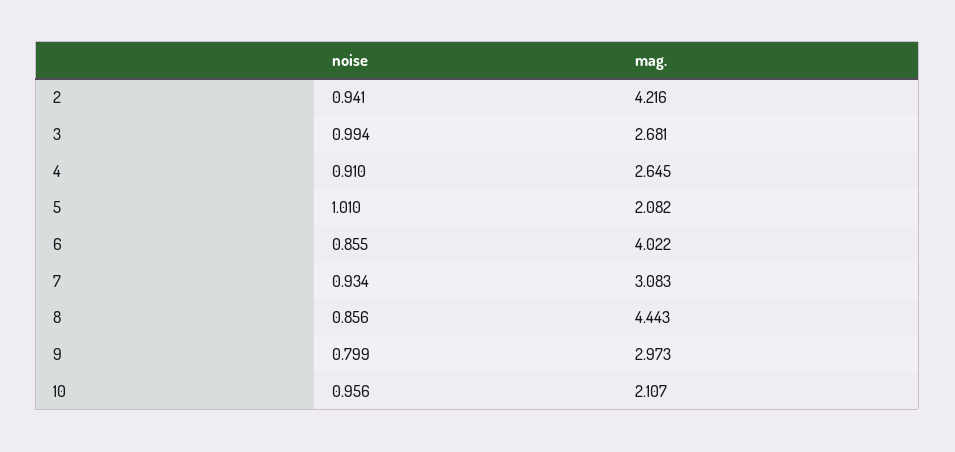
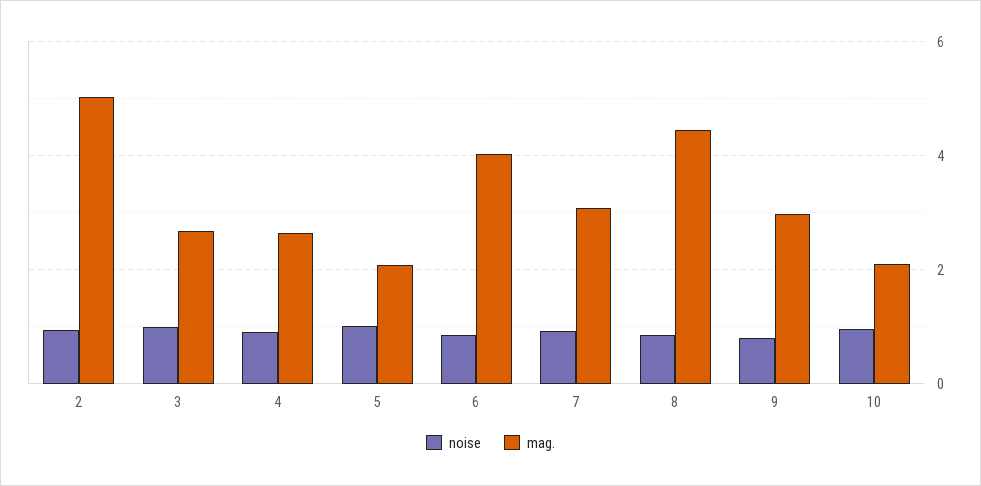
mag., 2: 4.216 -> 5

